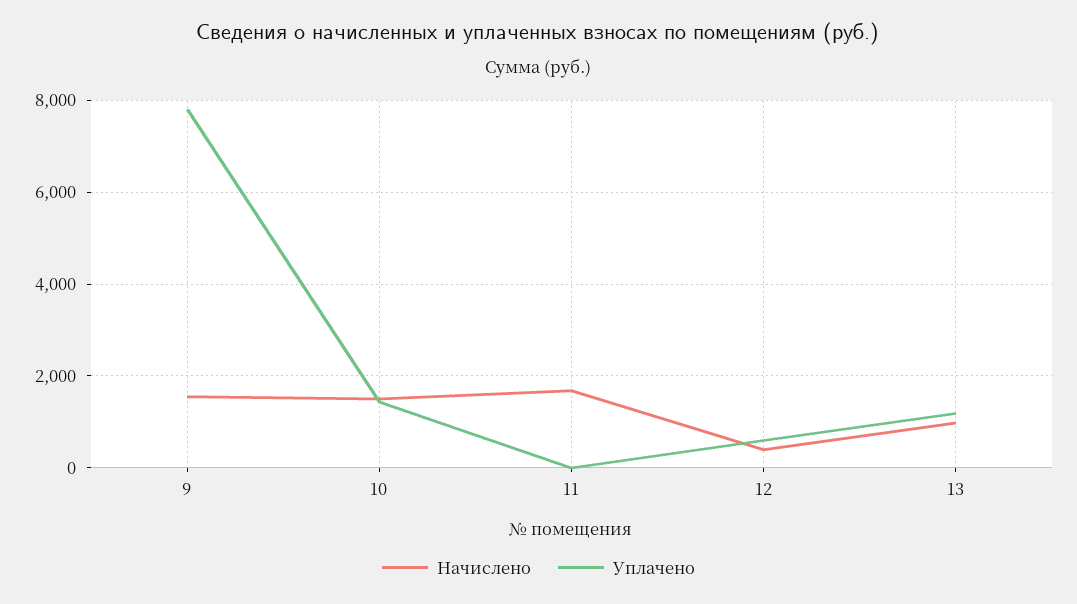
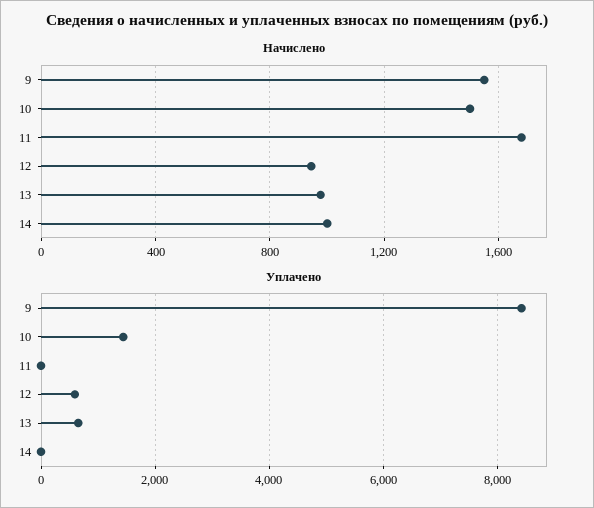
Уплачено, 9: 7800 -> 8400
Начислено, 12: 400 -> 950
Уплачено, 13: 1200 -> 600
Начислено, 14: none -> 1000
Уплачено, 14: none -> 0

